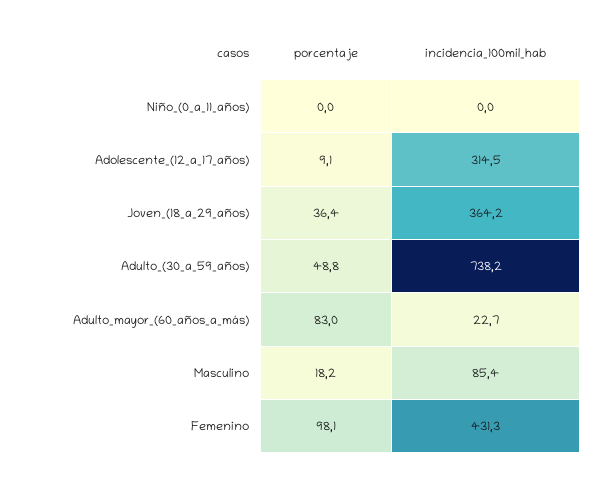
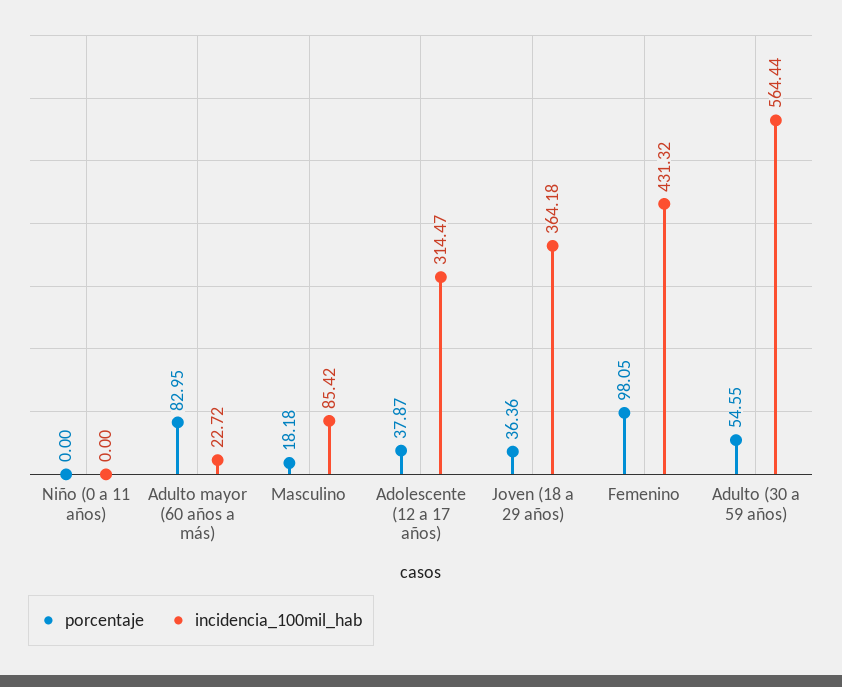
porcentaje, Adolescente_(12_a_17_años): 9.1 -> 37.87
porcentaje, Adulto_(30_a_59_años): 48.8 -> 54.55
incidencia_100mil_hab, Adulto_(30_a_59_años): 738.2 -> 564.44

